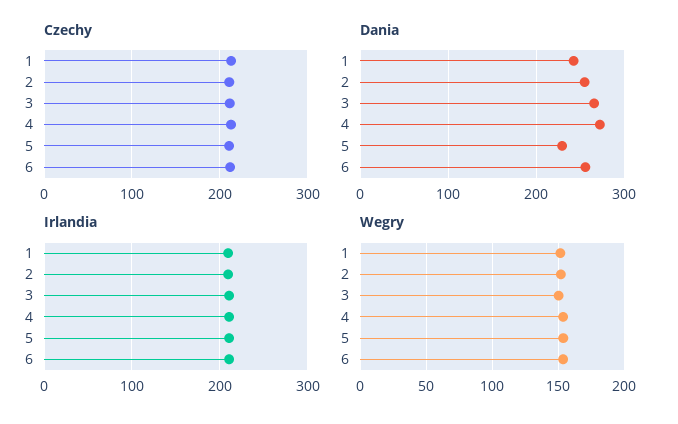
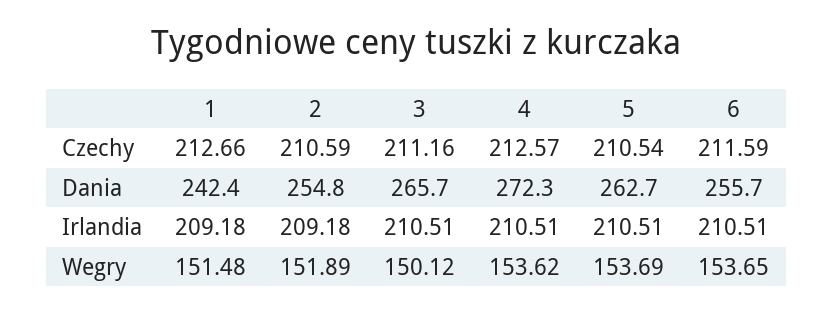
Dania, 5: 230 -> 262.7

